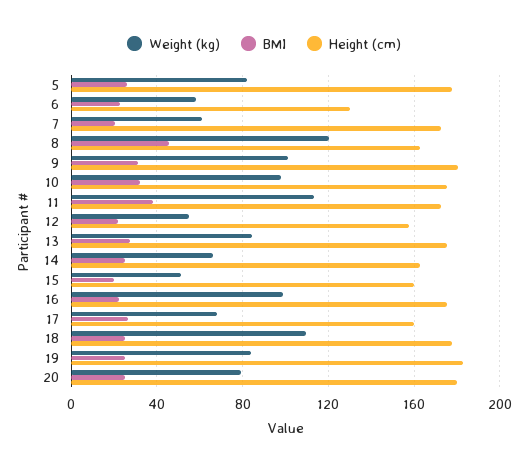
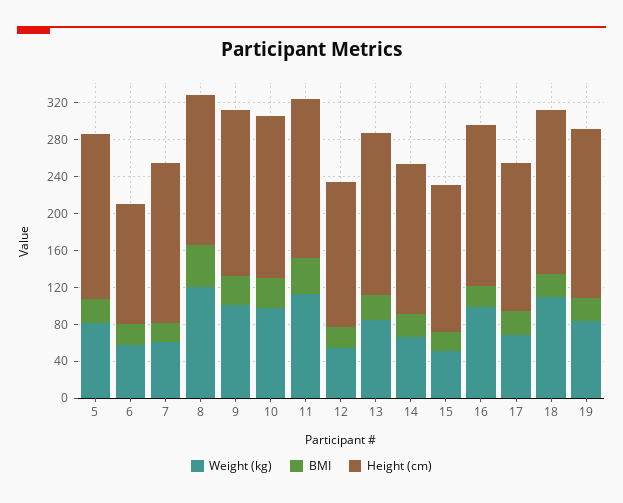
Weight (kg), 20: 80 -> none
BMI, 20: 25 -> none
Height (cm), 20: 180 -> none

